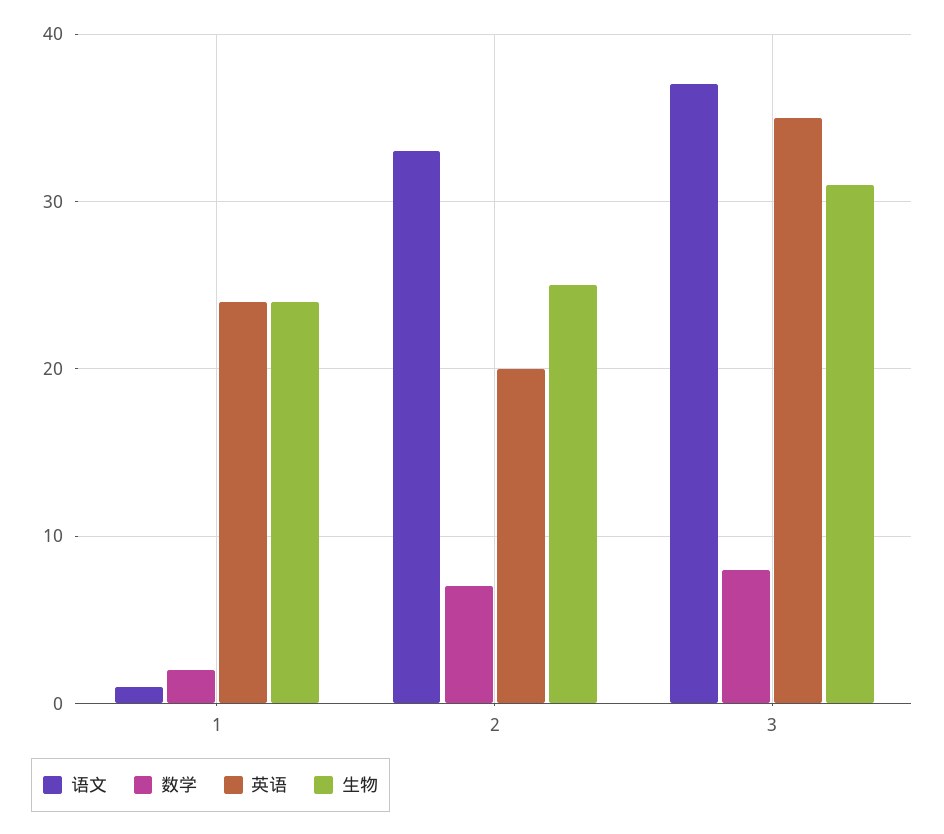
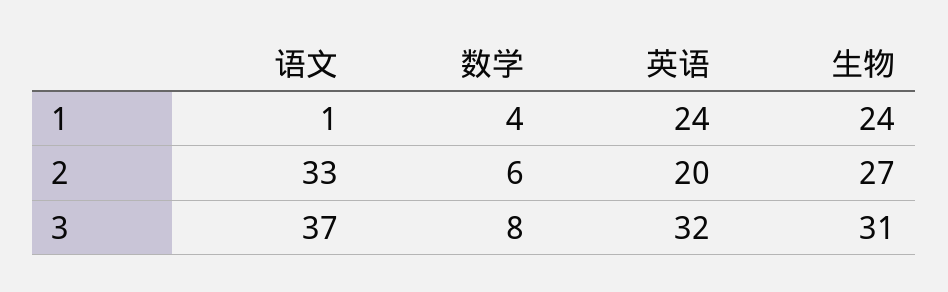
数学, 1: 2 -> 4
数学, 2: 7 -> 6
生物, 2: 25 -> 27
英语, 3: 35 -> 32

